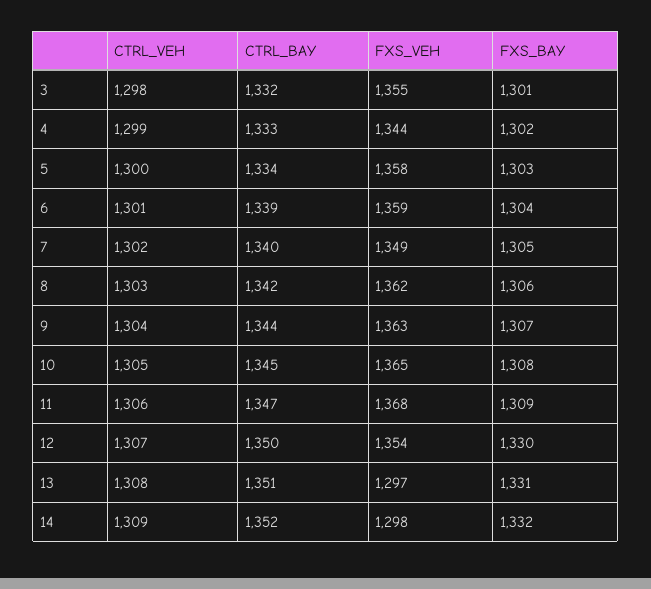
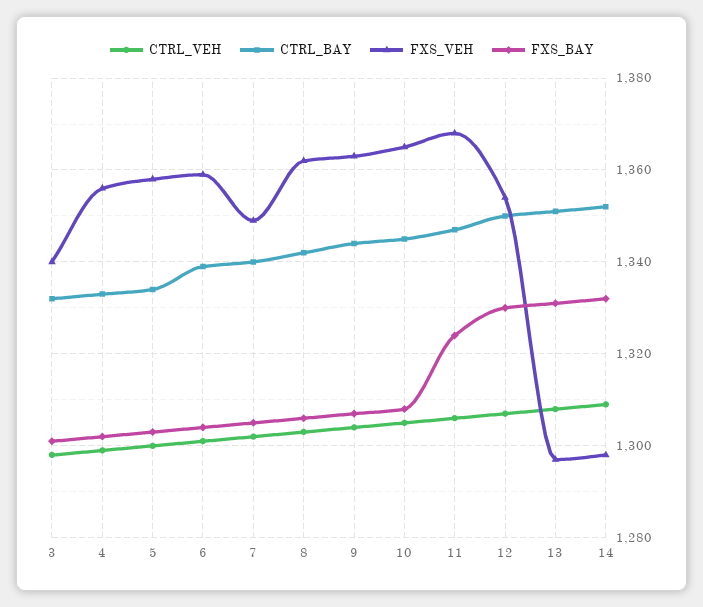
FXS_VEH, 3: 1355 -> 1340
FXS_VEH, 4: 1344 -> 1355
FXS_BAY, 11: 1309 -> 1325

